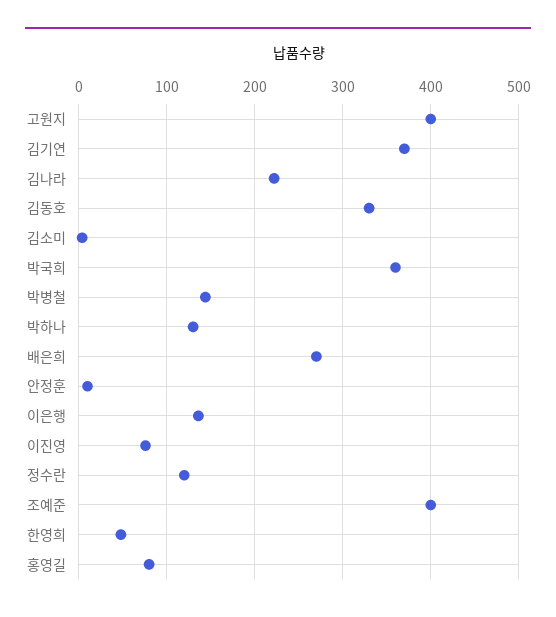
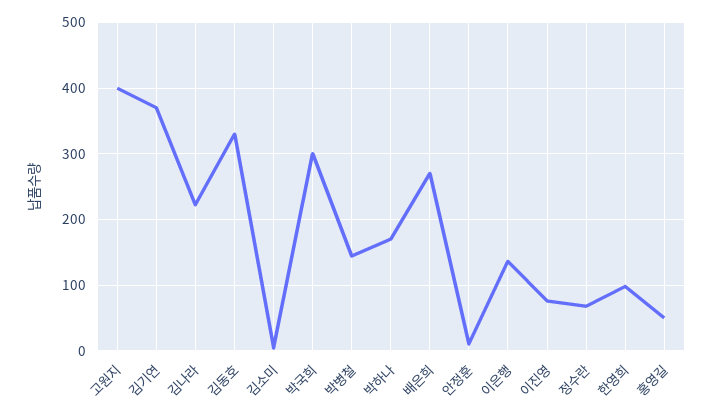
박국희: 360 -> 300
박하나: 130 -> 170
정수란: 120 -> 70
조예준: 400 -> none
한영희: 50 -> 100
홍영길: 80 -> 50

